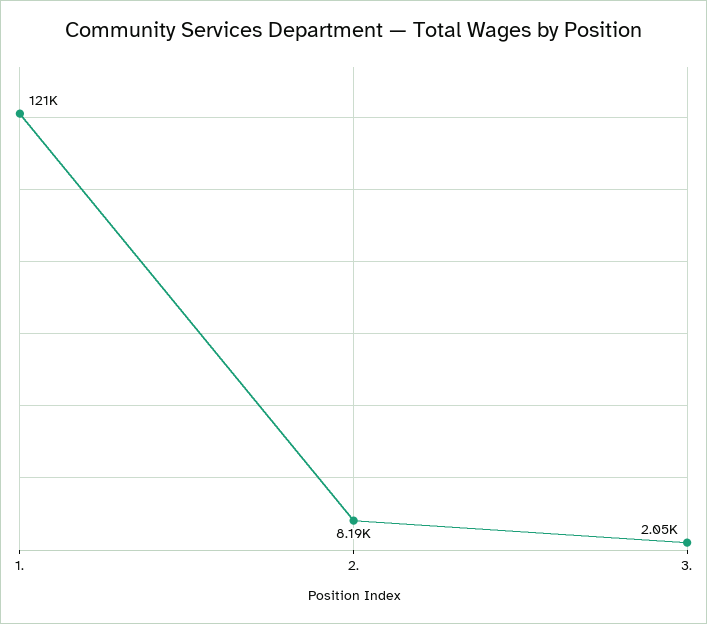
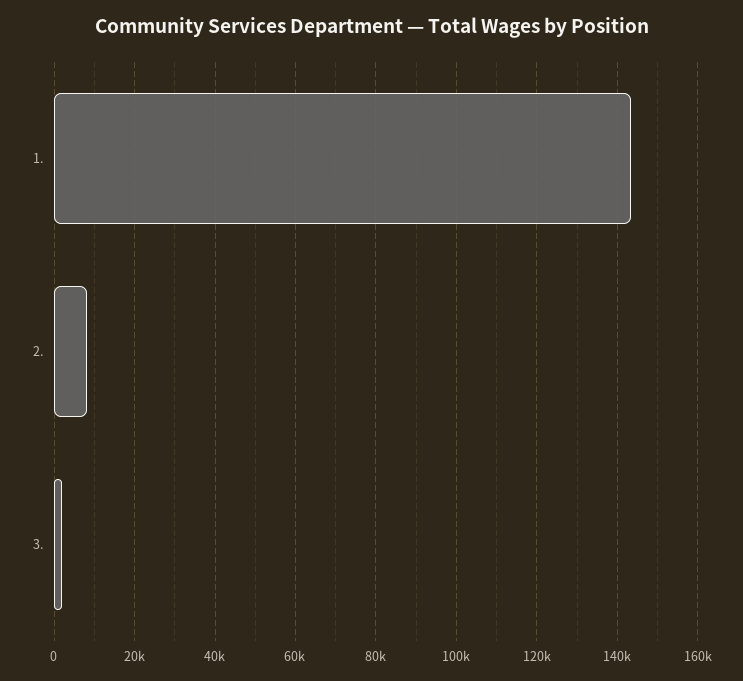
1.: 121000 -> 144000

